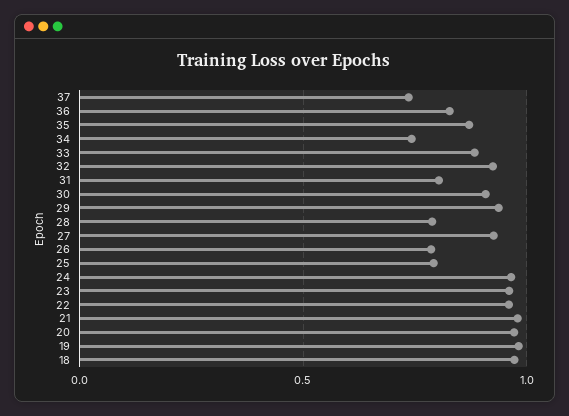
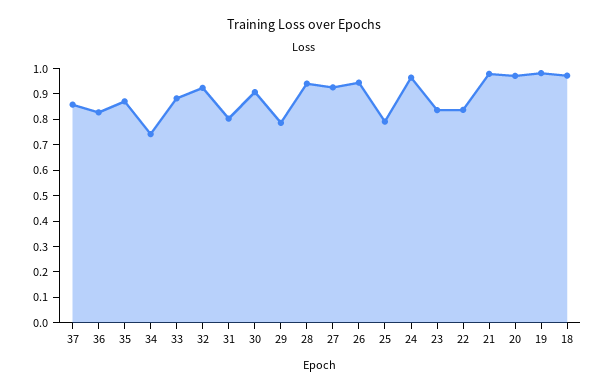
37: 0.75 -> 0.85
29: 0.95 -> 0.8
28: 0.8 -> 0.95
26: 0.8 -> 0.95
23: 0.95 -> 0.85
22: 0.95 -> 0.85

